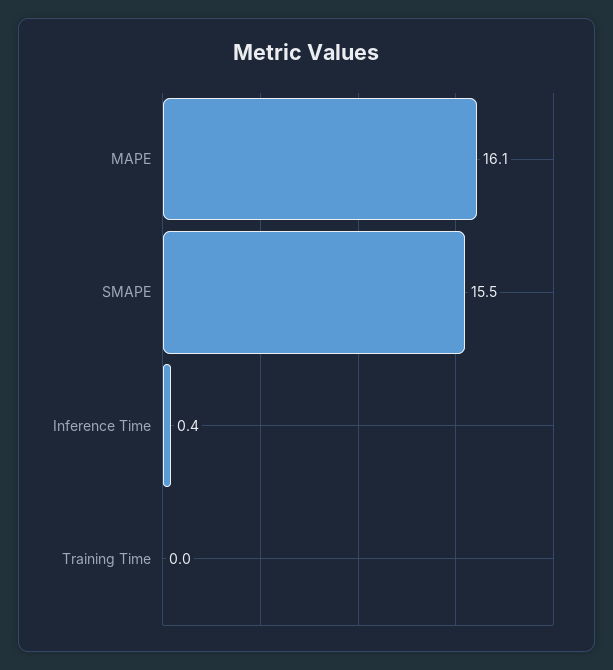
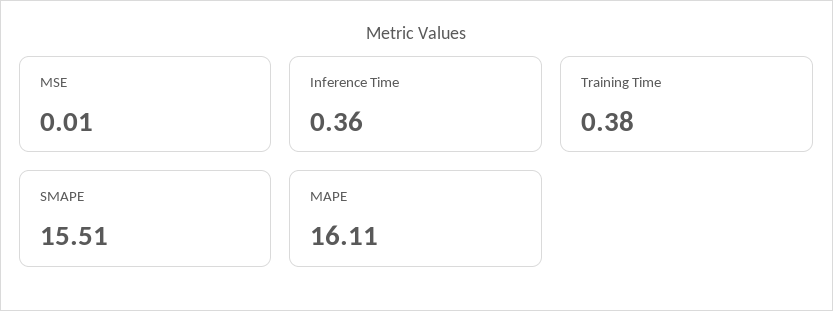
Training Time: 0 -> 0.38
MSE: none -> 0.01

